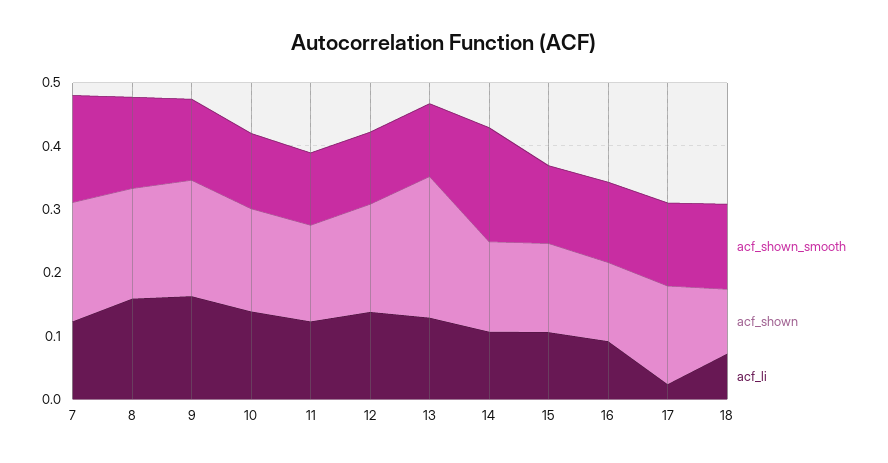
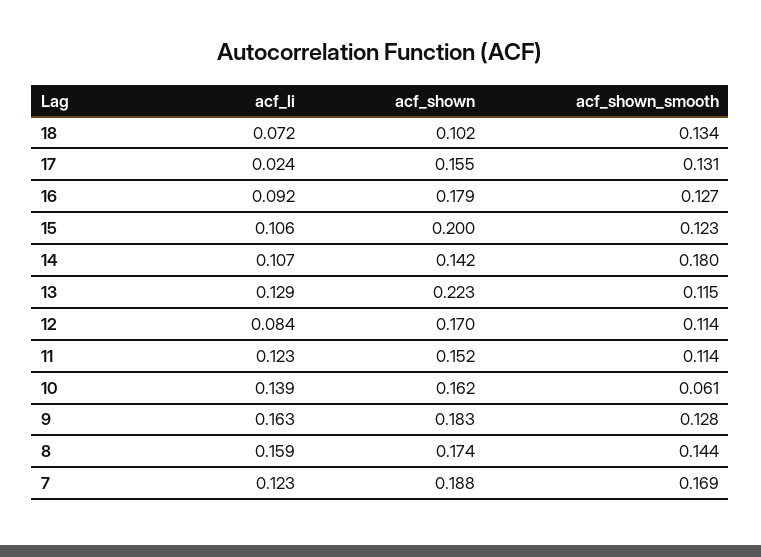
acf_shown_smooth, 10: 0.12 -> 0.061
acf_li, 12: 0.14 -> 0.084
acf_shown, 15: 0.14 -> 0.2
acf_shown, 16: 0.12 -> 0.179

